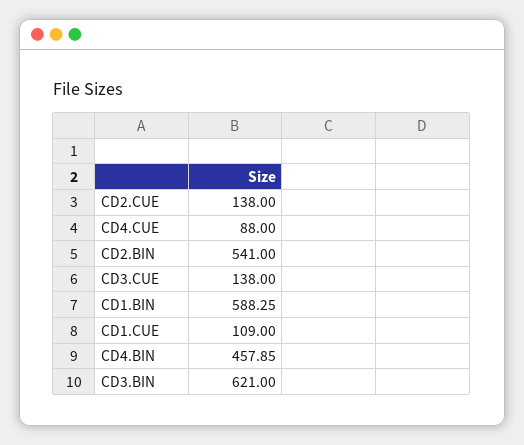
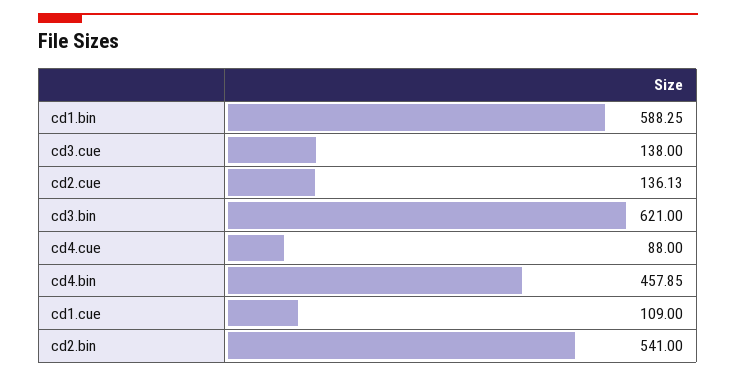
CD2.CUE: 138 -> 136.13

